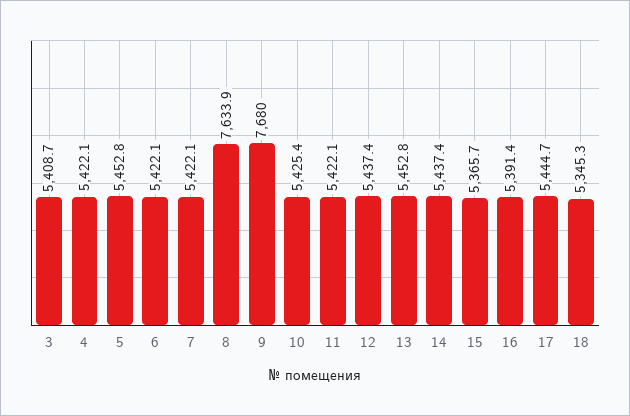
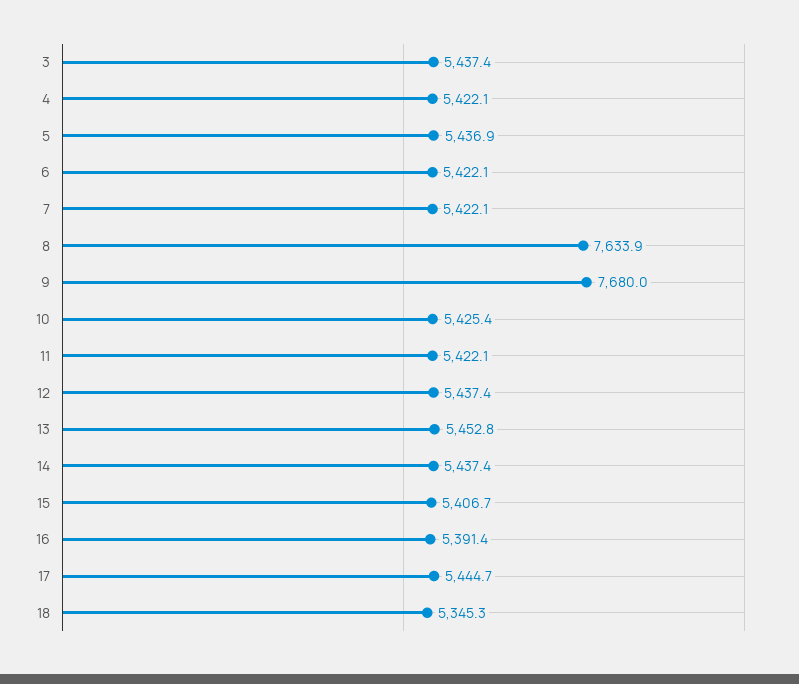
3: 5408.7 -> 5437.4
5: 5452.8 -> 5436.9
15: 5365.7 -> 5406.7

